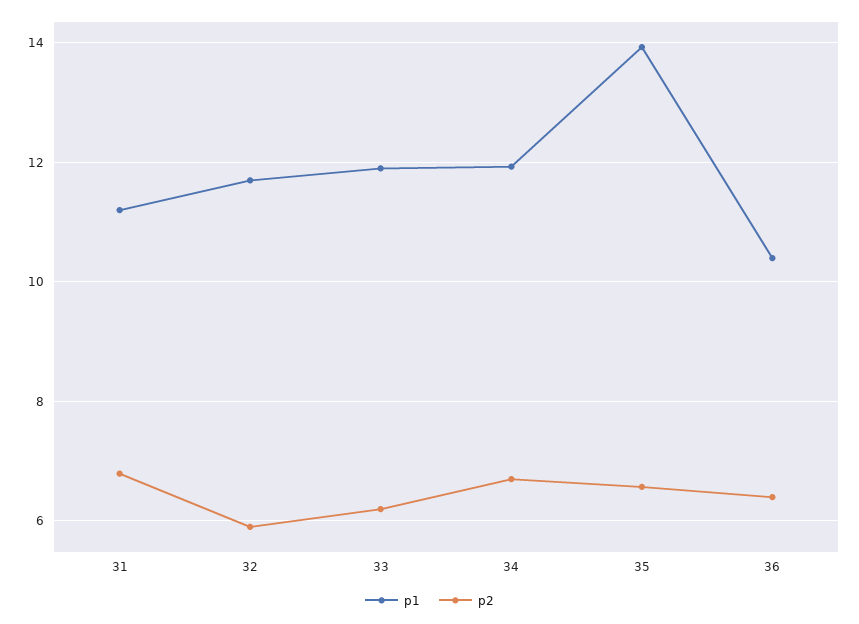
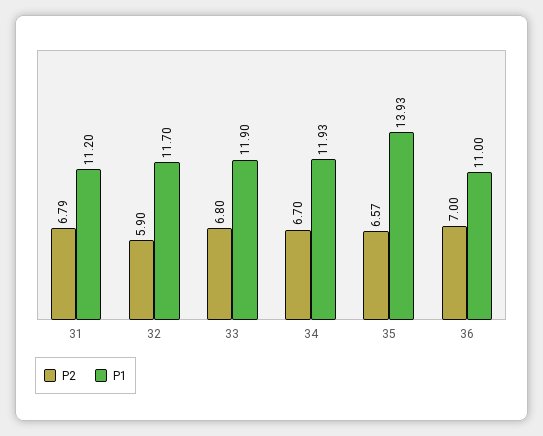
p2, 33: 6.2 -> 6.8
p1, 36: 10.4 -> 11
p2, 36: 6.4 -> 7

